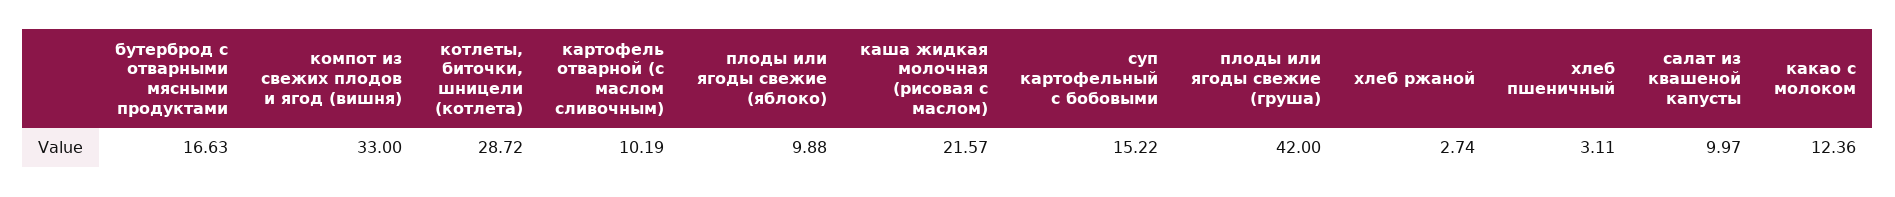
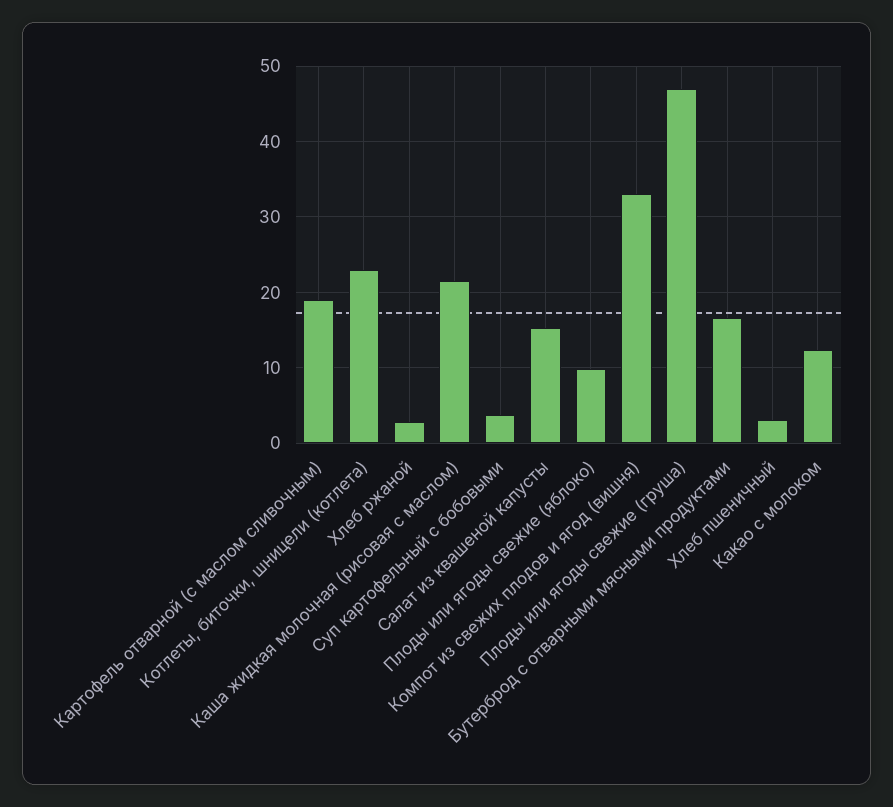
котлеты, биточки, шницели (котлета): 28.72 -> 23
картофель отварной (с маслом сливочным): 10.19 -> 19
суп картофельный с бобовыми: 15.22 -> 4
плоды или ягоды свежие (груша): 42 -> 47
салат из квашеной капусты: 9.97 -> 15

